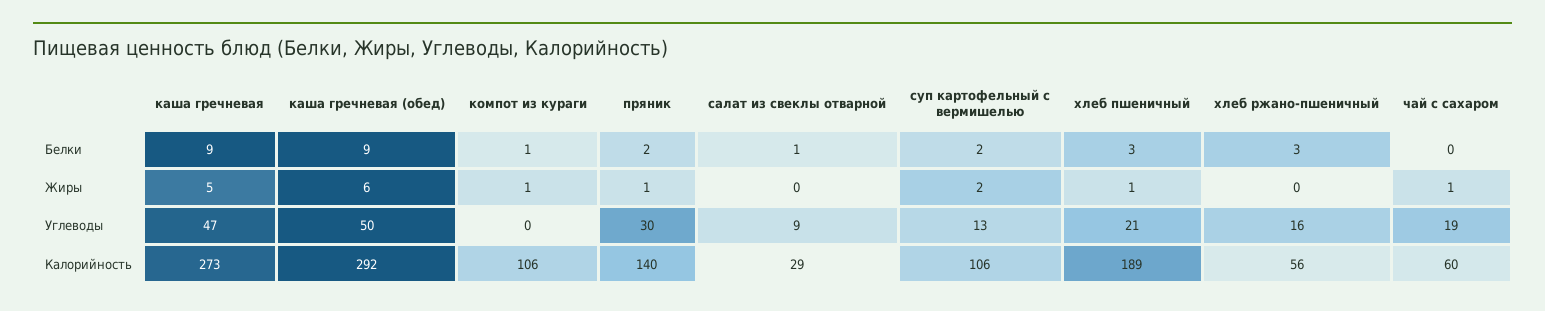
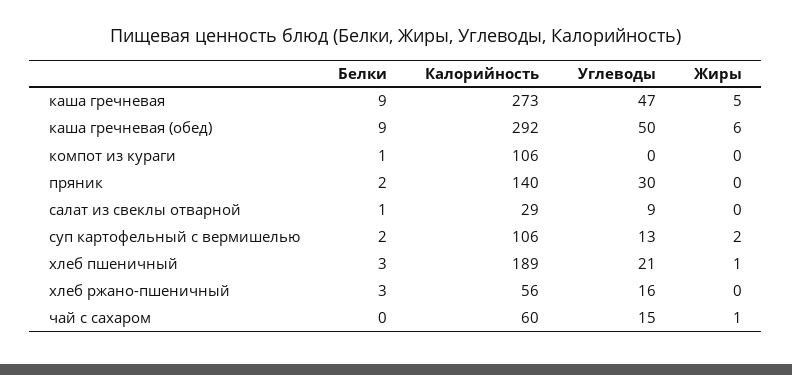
компот из кураги, Жиры: 1 -> 0
пряник, Жиры: 1 -> 0
чай с сахаром, Углеводы: 19 -> 15

